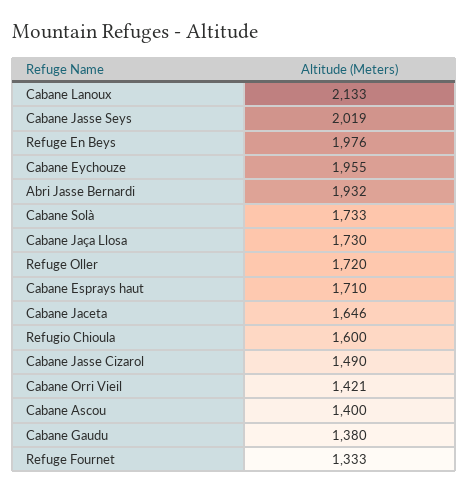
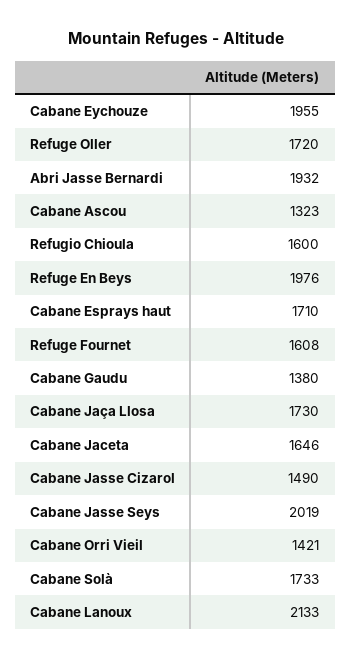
Cabane Ascou: 1400 -> 1323
Refuge Fournet: 1333 -> 1608

